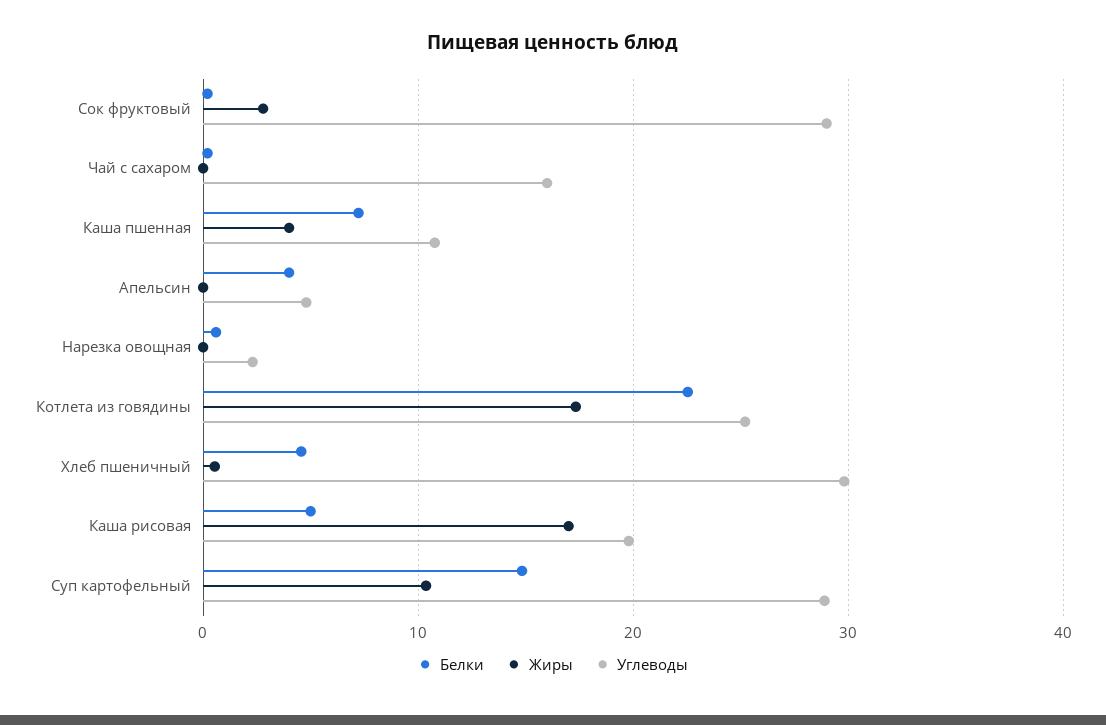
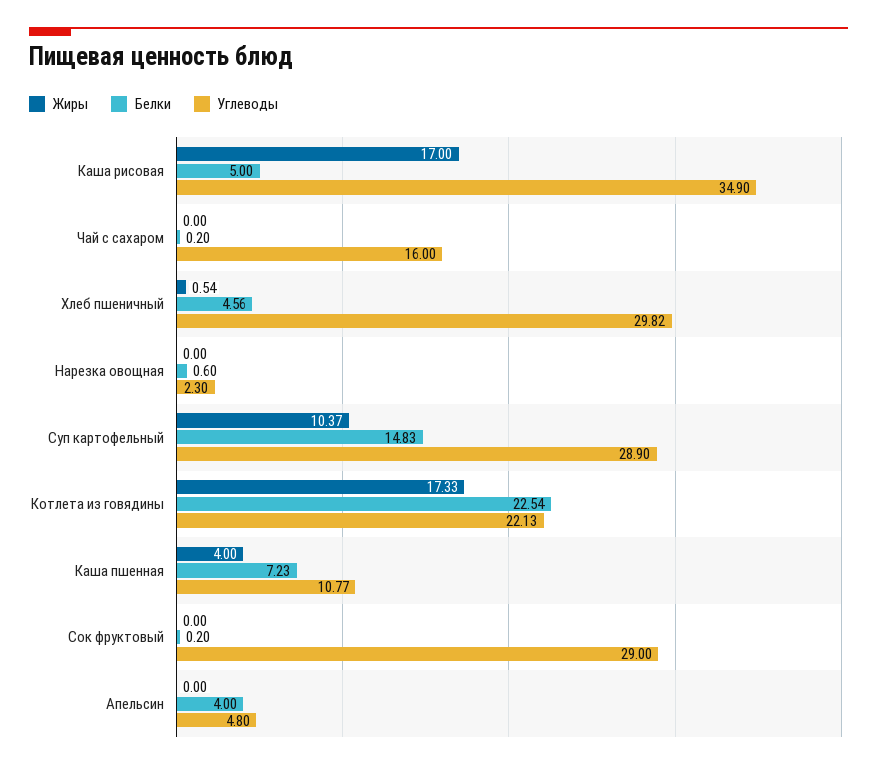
Жиры, Сок фруктовый: 3 -> 0
Углеводы, Котлета из говядины: 25 -> 22.13
Углеводы, Каша рисовая: 20 -> 34.9

